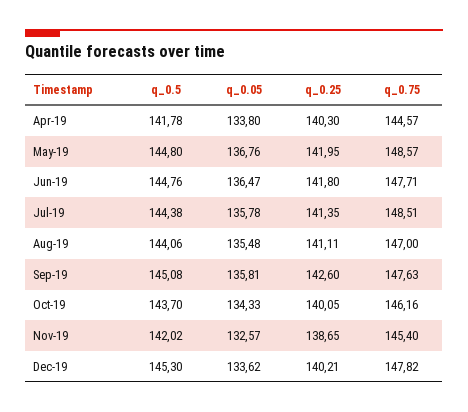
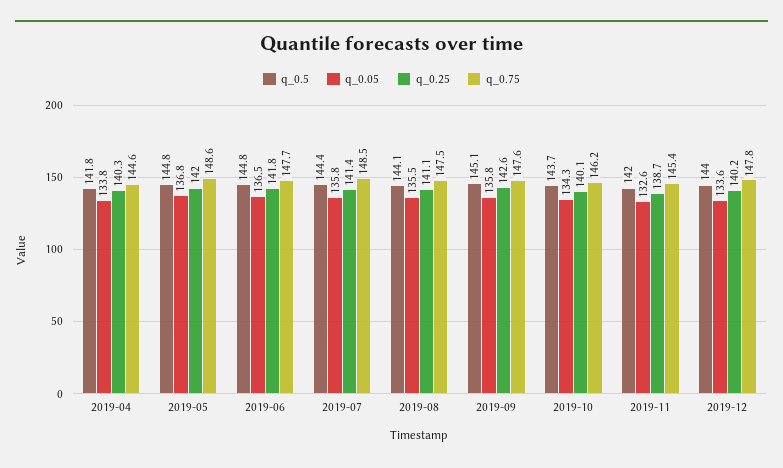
q_0.75, Aug-19: 147 -> 147.5
q_0.5, Dec-19: 145.3 -> 144

